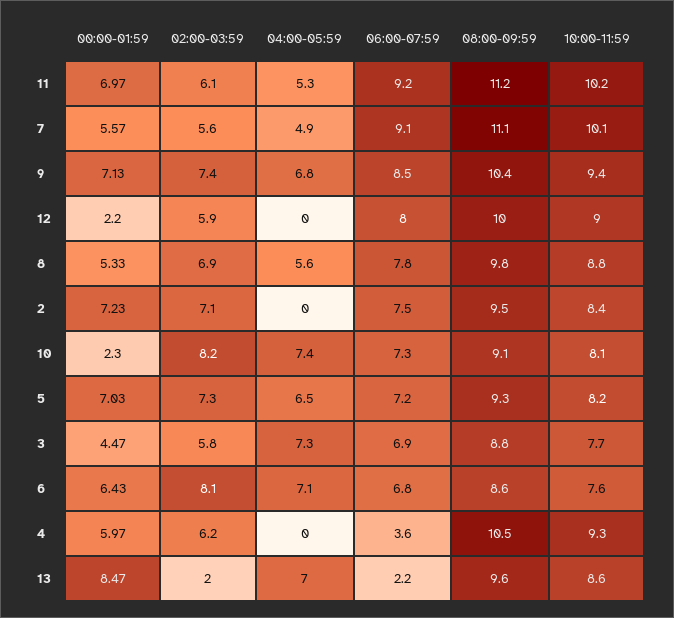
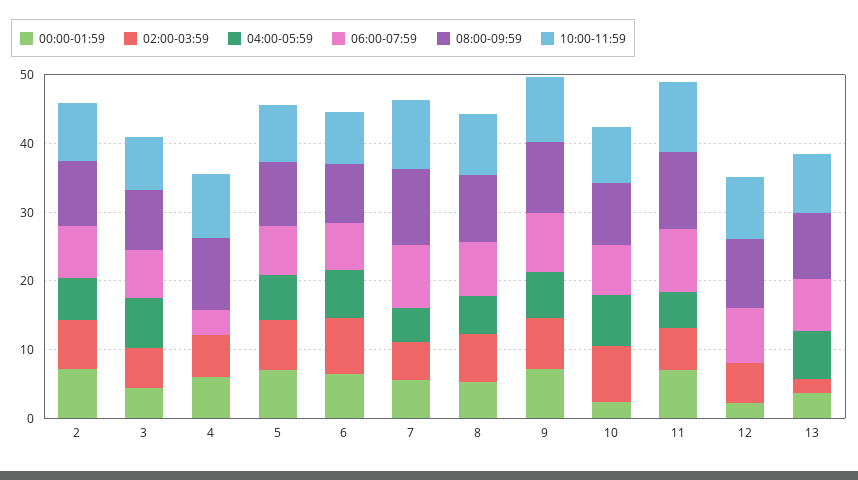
04:00-05:59, 2: 0 -> 6
00:00-01:59, 13: 8.47 -> 4
06:00-07:59, 13: 2.2 -> 8

